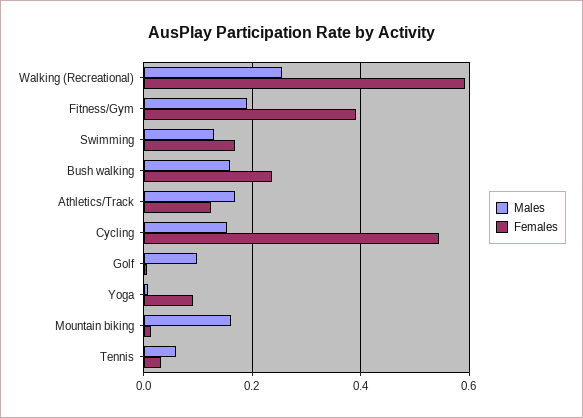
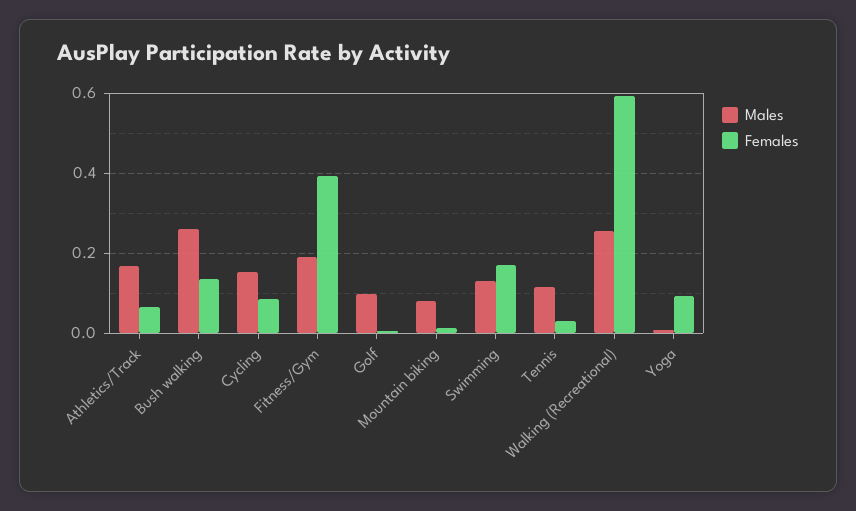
Males, Bush walking: 0.16 -> 0.26
Females, Bush walking: 0.24 -> 0.14
Females, Athletics/Track: 0.12 -> 0.06
Females, Cycling: 0.54 -> 0.08
Males, Mountain biking: 0.16 -> 0.08
Males, Tennis: 0.06 -> 0.12

